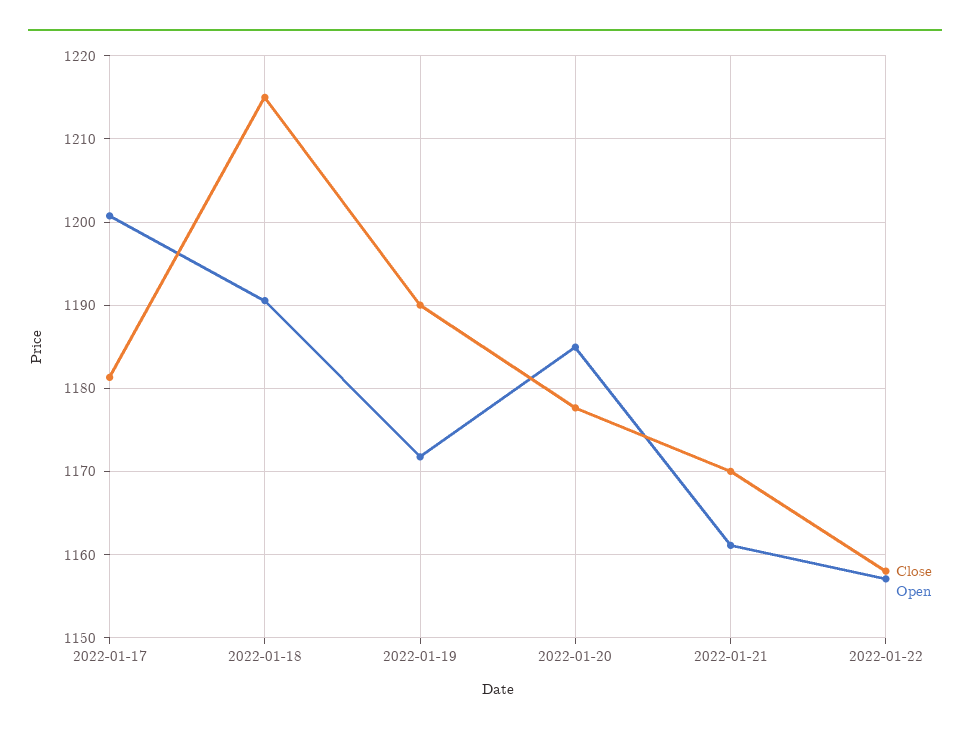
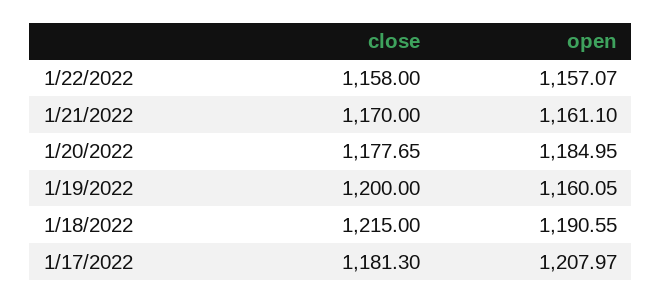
Open, 2022-01-17: 1201 -> 1207.97
Close, 2022-01-19: 1190 -> 1200
Open, 2022-01-19: 1172 -> 1160.05

